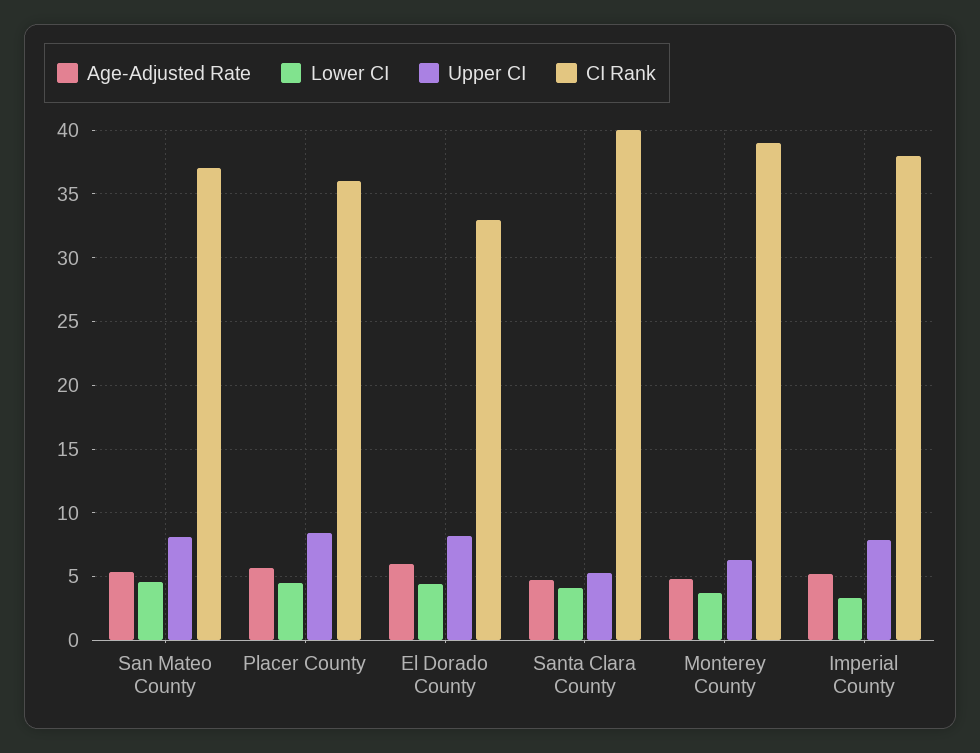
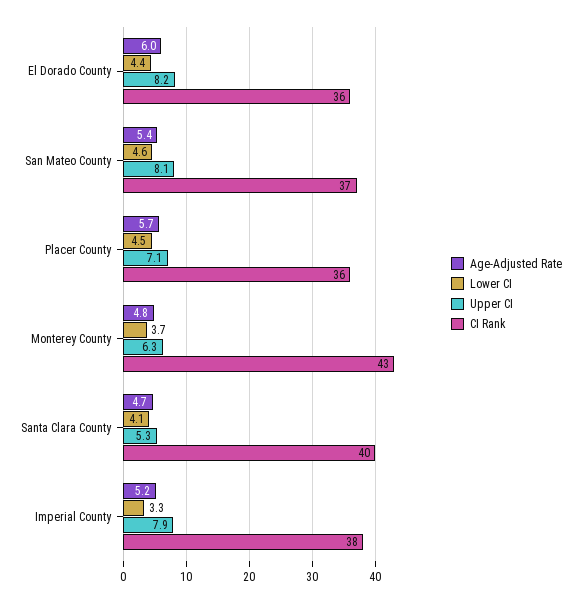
Upper CI, Placer County: 8.5 -> 7.1
CI Rank, El Dorado County: 33 -> 36
CI Rank, Monterey County: 39 -> 43

